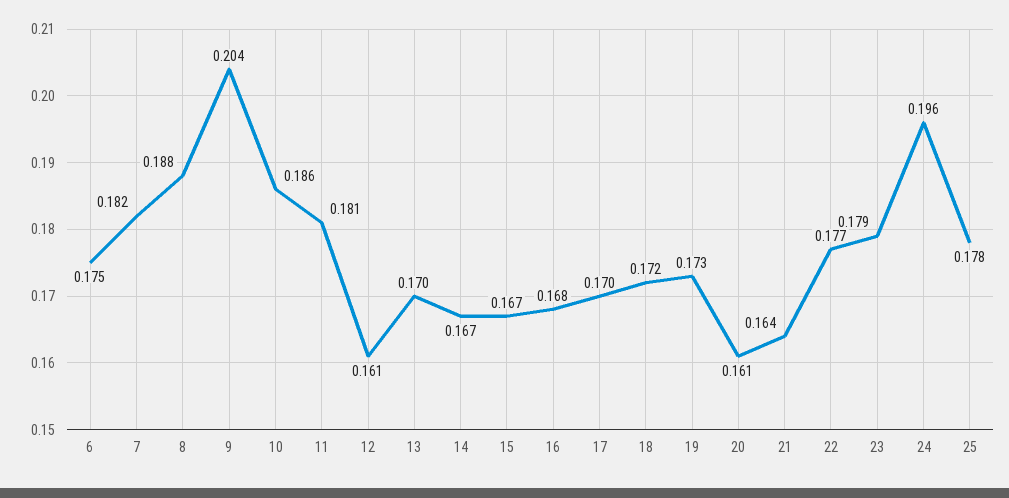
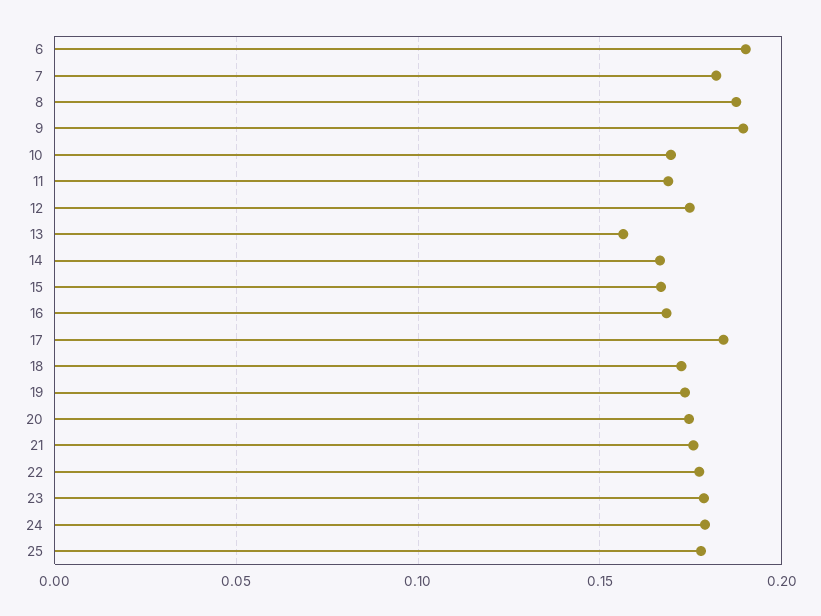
6: 0.175 -> 0.19
9: 0.204 -> 0.19
10: 0.186 -> 0.17
11: 0.181 -> 0.17
12: 0.161 -> 0.175
13: 0.17 -> 0.155
17: 0.17 -> 0.185
20: 0.161 -> 0.175
21: 0.164 -> 0.175
24: 0.196 -> 0.18

